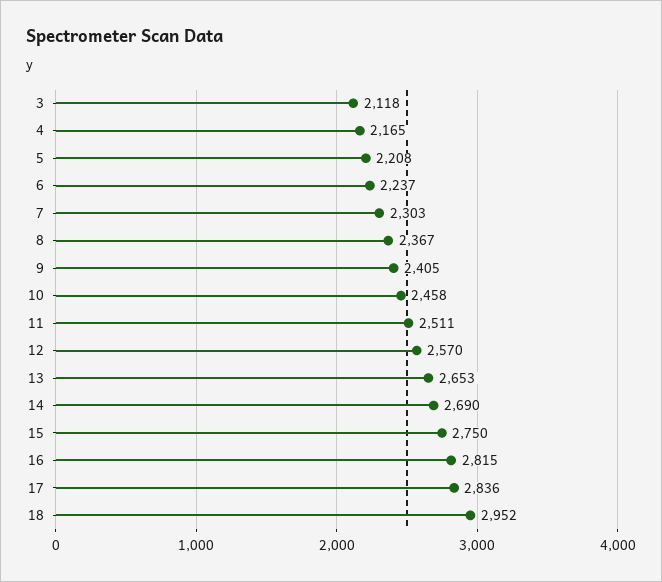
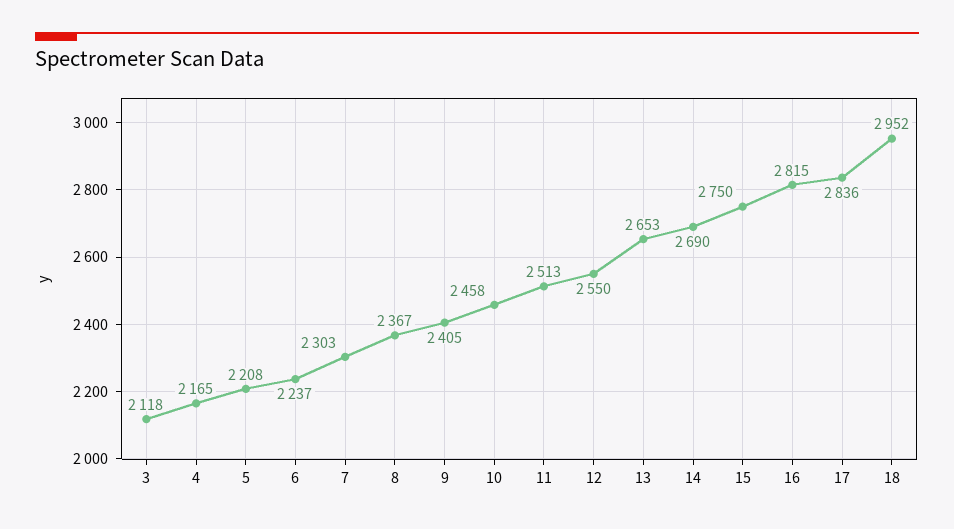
11: 2511 -> 2513
12: 2570 -> 2550

